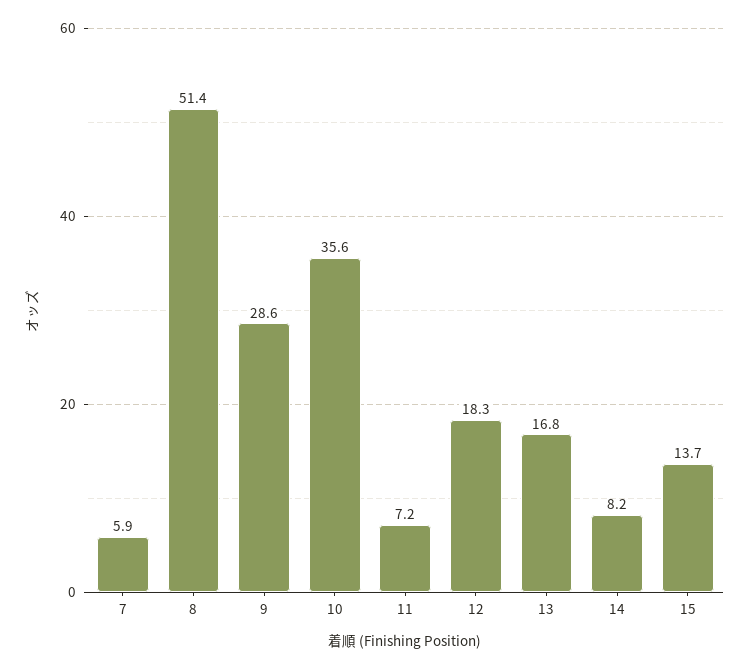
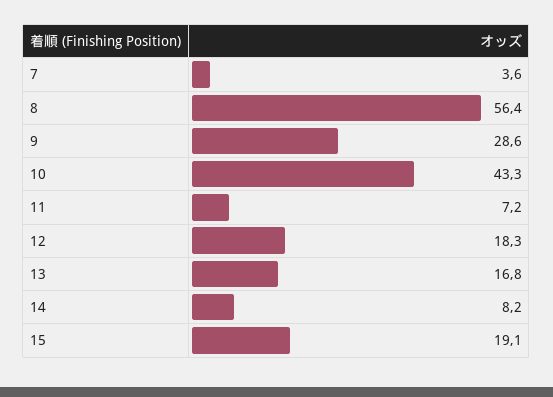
7: 5.9 -> 3.6
8: 51.4 -> 56.4
10: 35.6 -> 43.3
15: 13.7 -> 19.1

